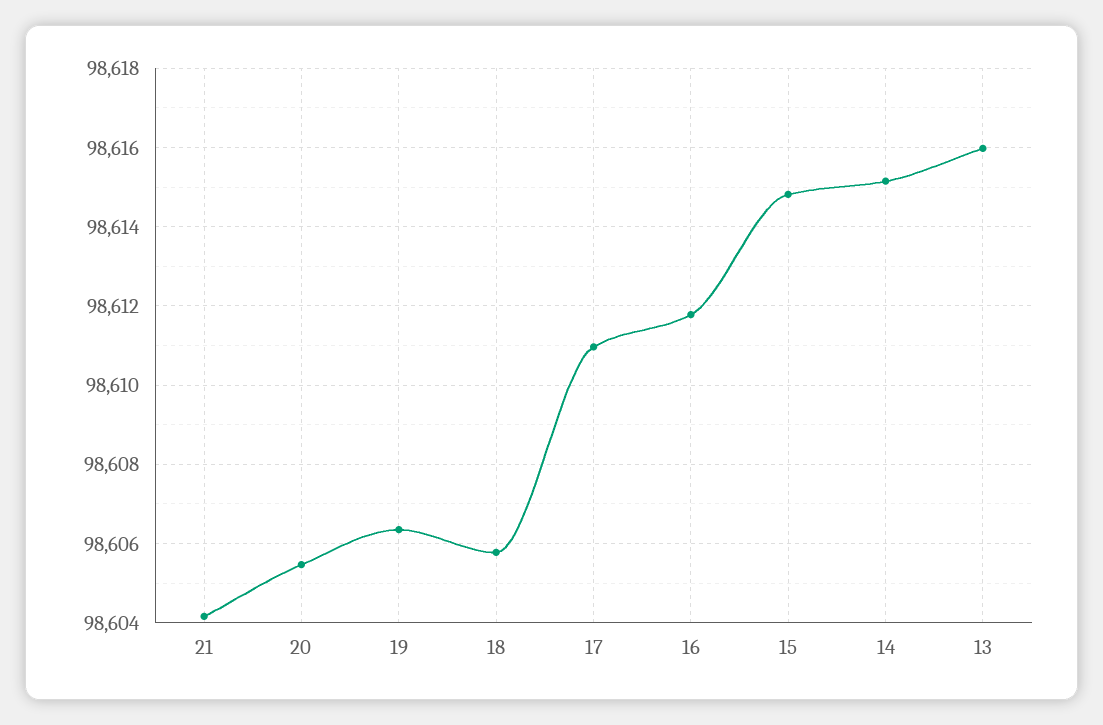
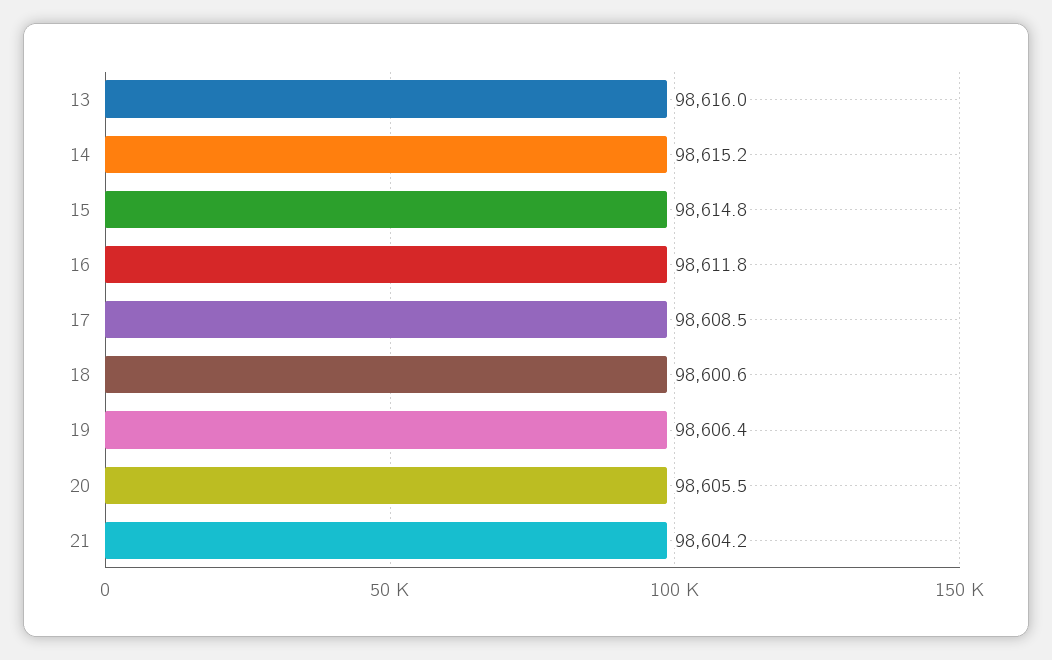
18: 98605.8 -> 98600.6
17: 98611 -> 98608.5

